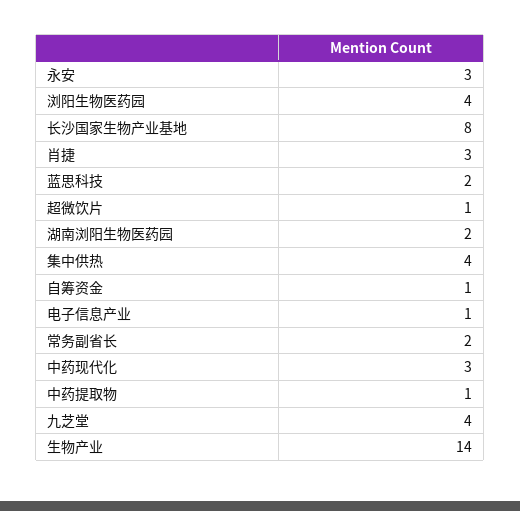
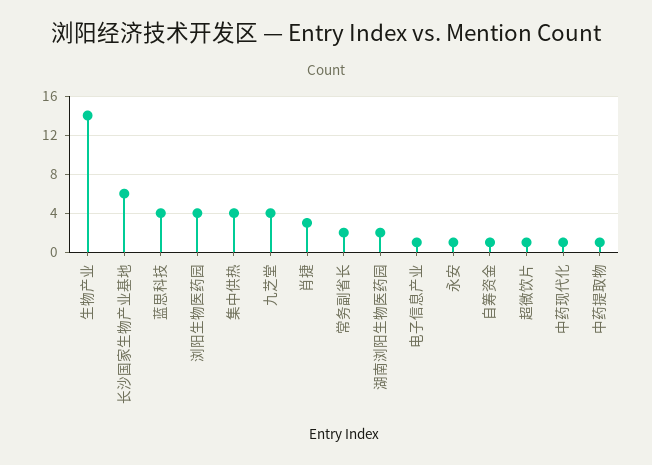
永安: 3 -> 1
长沙国家生物产业基地: 8 -> 6
蓝思科技: 2 -> 4
中药现代化: 3 -> 1

